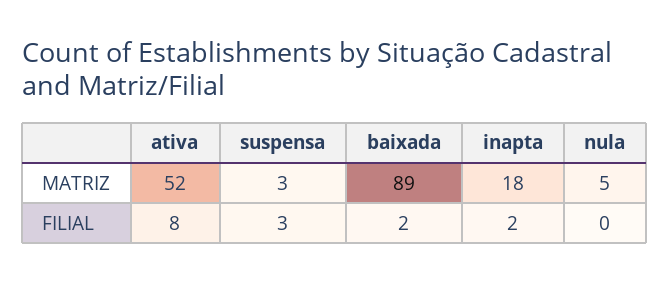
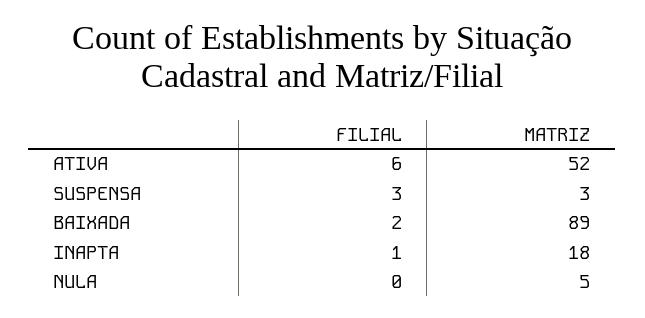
ativa, FILIAL: 8 -> 6
inapta, FILIAL: 2 -> 1

